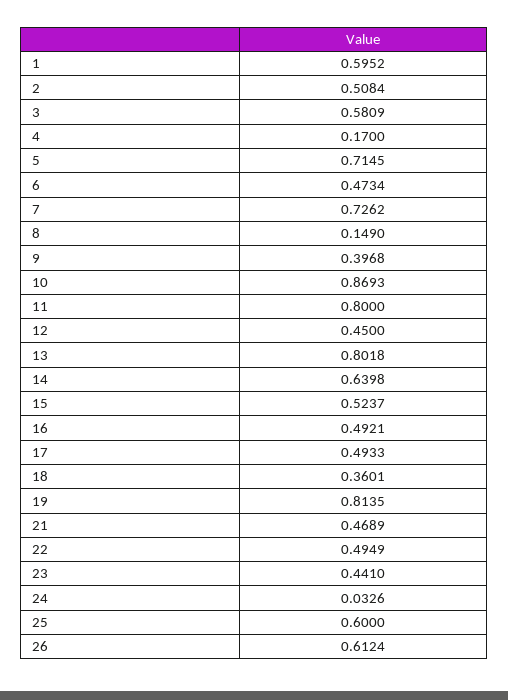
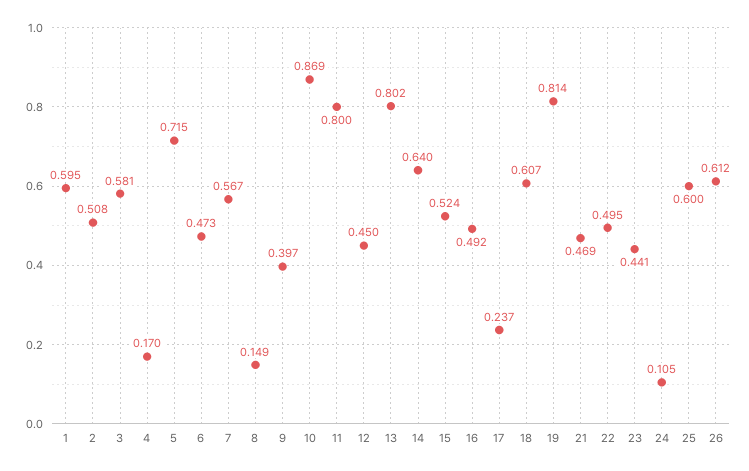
7: 0.7262 -> 0.567
17: 0.4933 -> 0.237
18: 0.3601 -> 0.607
24: 0.0326 -> 0.105

